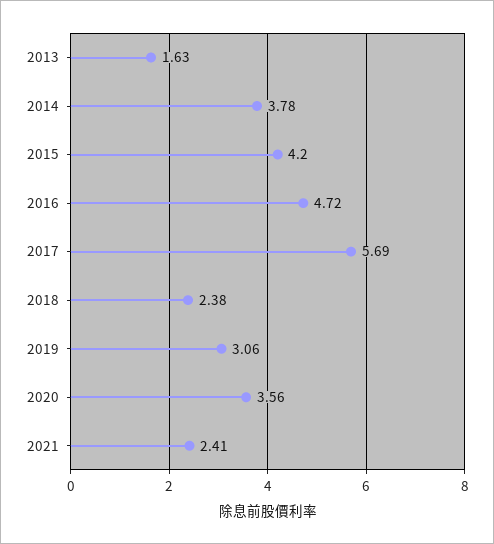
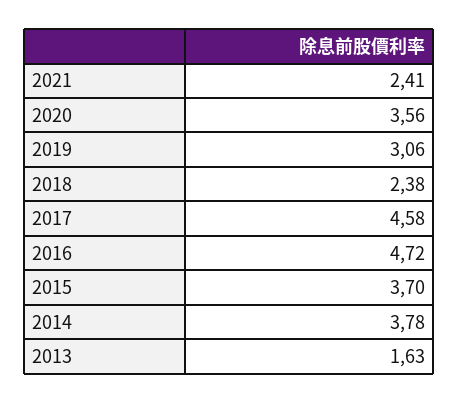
2015: 4.2 -> 3.7
2017: 5.69 -> 4.58

